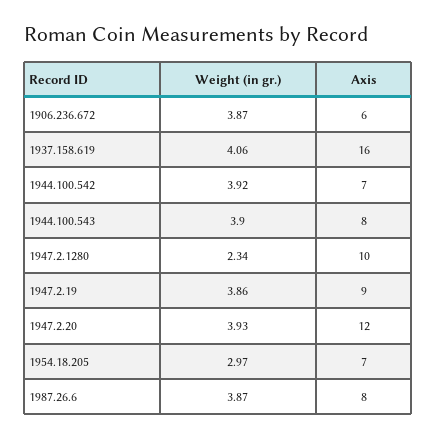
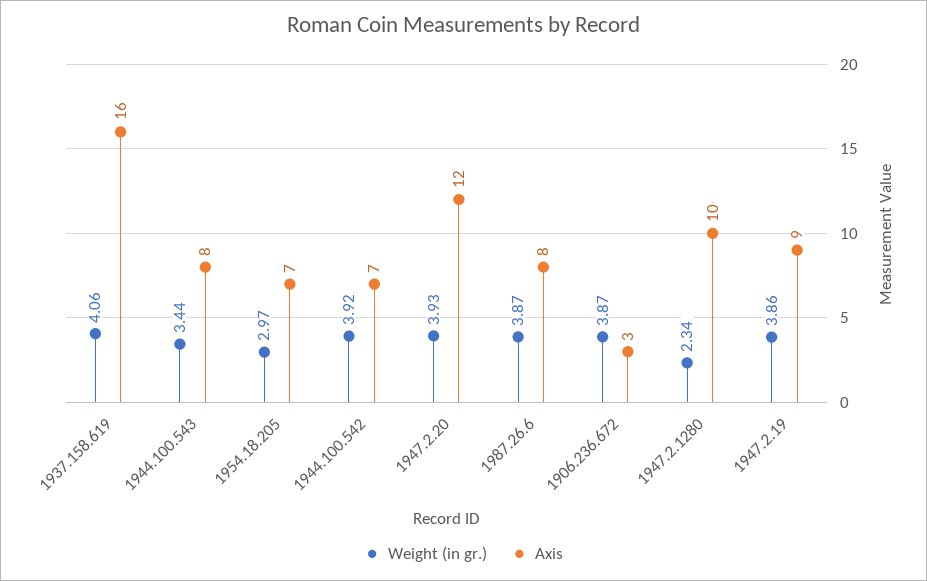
Axis, 1906.236.672: 6 -> 3
Weight (in gr.), 1944.100.543: 3.9 -> 3.44

